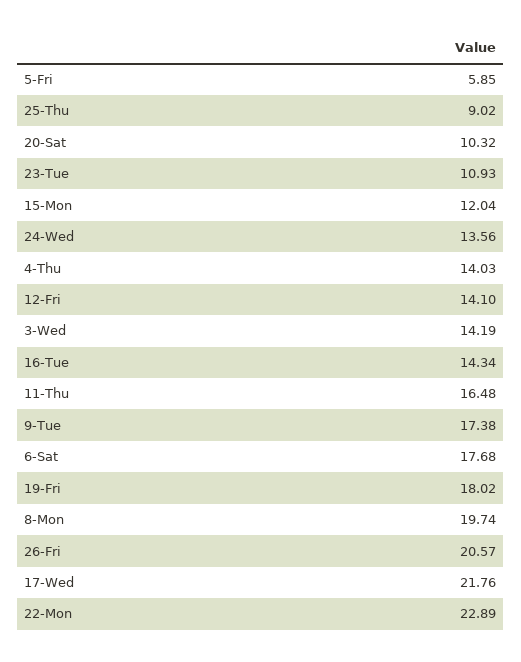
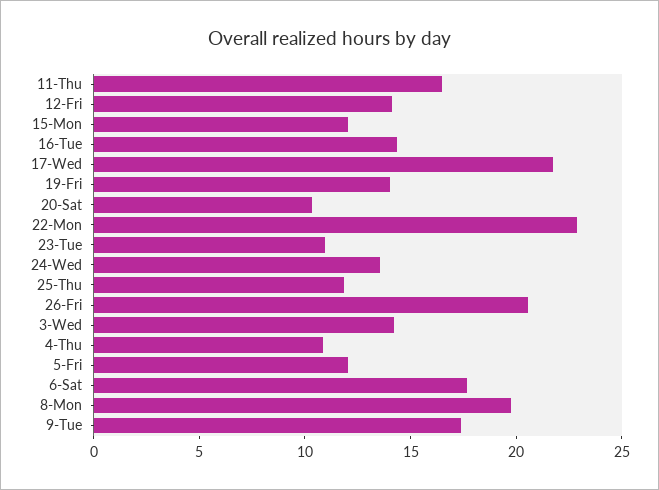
5-Fri: 5.85 -> 12
25-Thu: 9.02 -> 12
4-Thu: 14.03 -> 11
19-Fri: 18.02 -> 14

